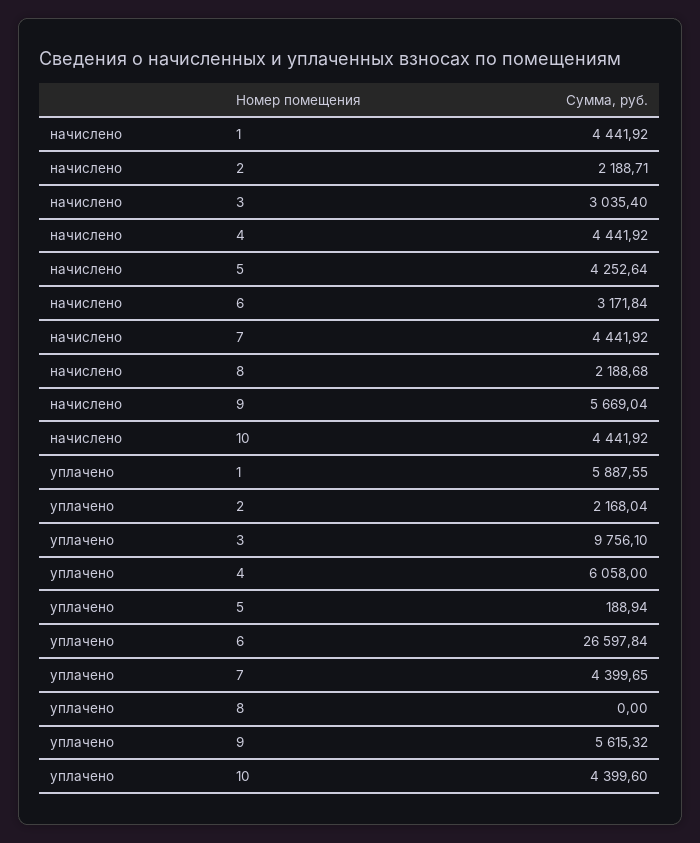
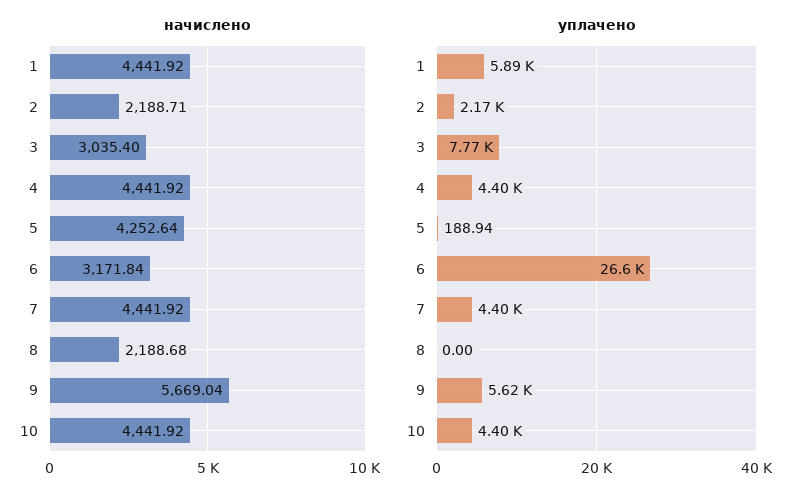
уплачено, 3: 9756.1 -> 7770
уплачено, 4: 6058 -> 4400

